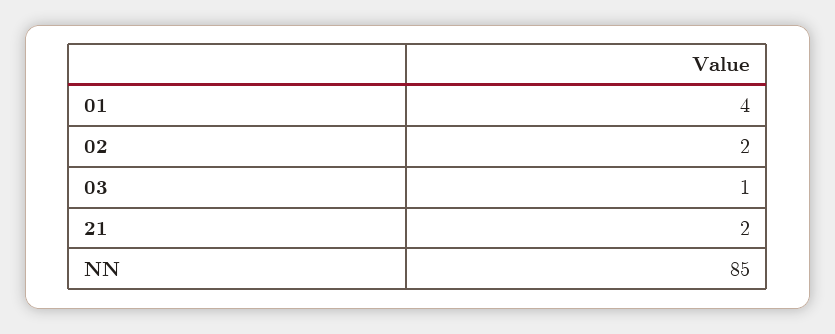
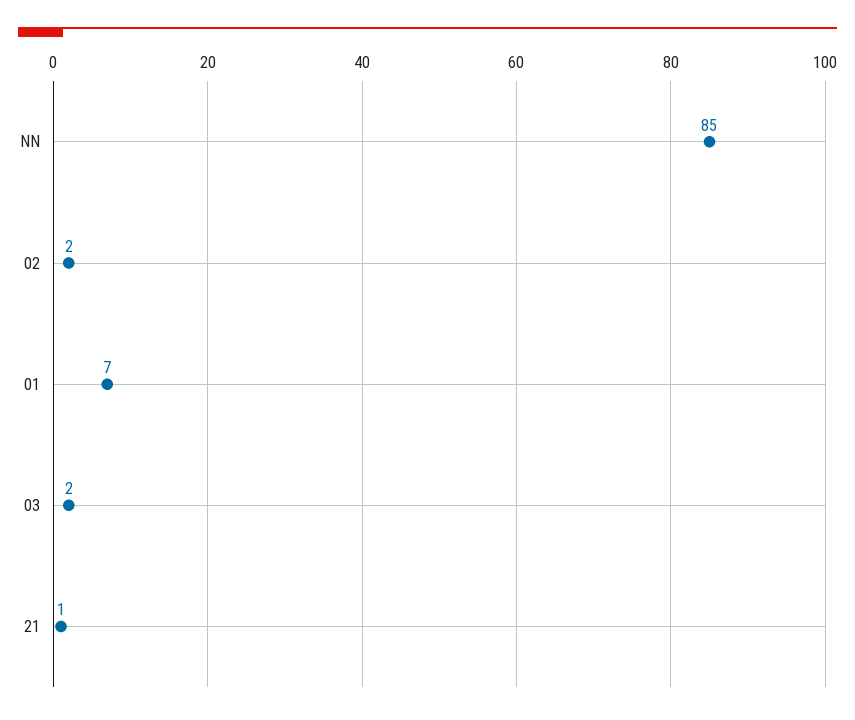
01: 4 -> 7
03: 1 -> 2
21: 2 -> 1

